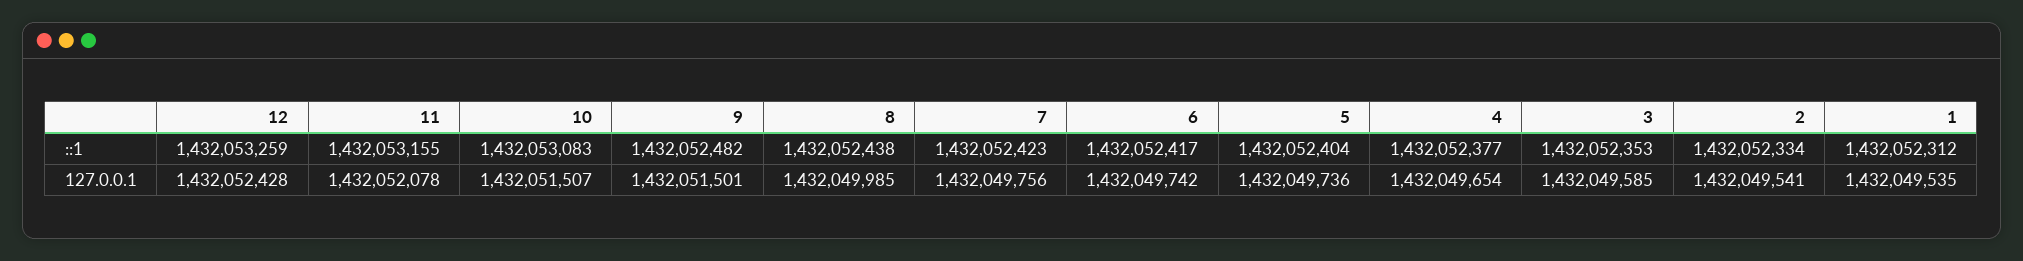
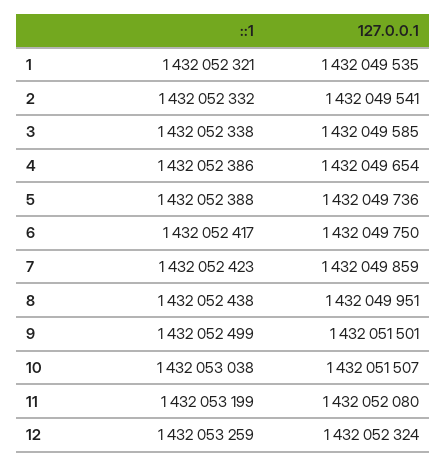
11, ::1: 1432053155 -> 1432053199
10, ::1: 1432053083 -> 1432053038
9, ::1: 1432052482 -> 1432052499
5, ::1: 1432052404 -> 1432052388
4, ::1: 1432052377 -> 1432052386
3, ::1: 1432052353 -> 1432052338
2, ::1: 1432052334 -> 1432052332
1, ::1: 1432052312 -> 1432052321
12, 127.0.0.1: 1432052428 -> 1432052324
11, 127.0.0.1: 1432052078 -> 1432052080
8, 127.0.0.1: 1432049985 -> 1432049951
7, 127.0.0.1: 1432049756 -> 1432049859
6, 127.0.0.1: 1432049742 -> 1432049750

